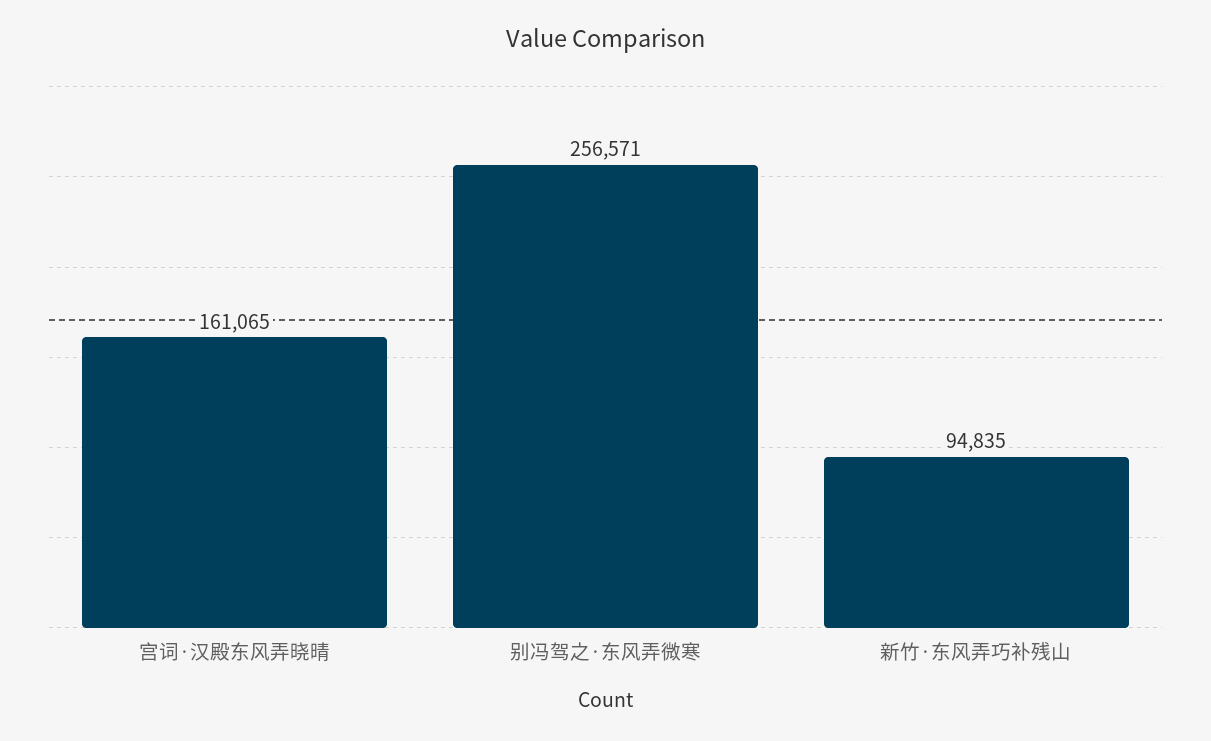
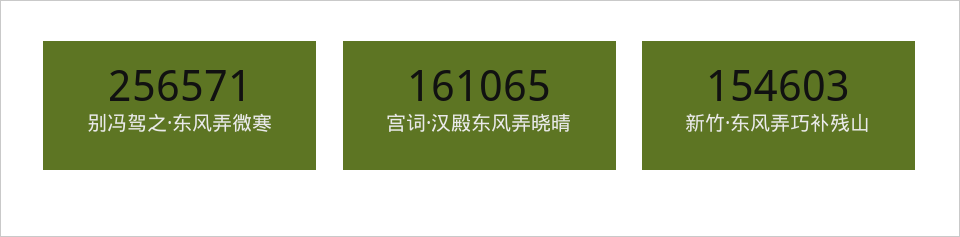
新竹·东风弄巧补残山: 94835 -> 154603

